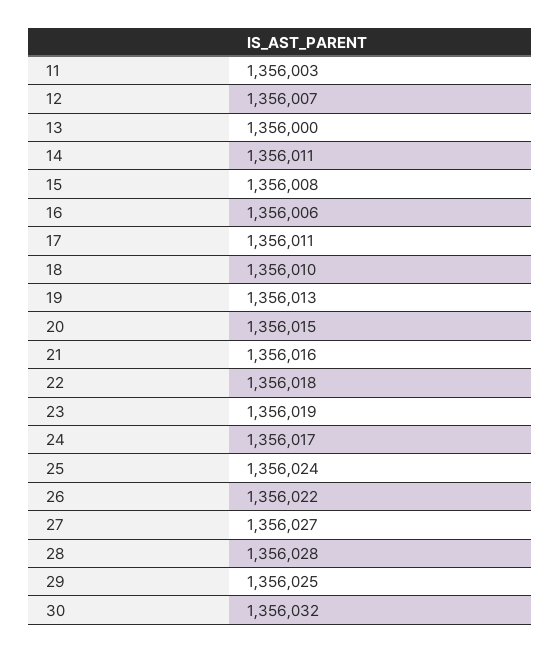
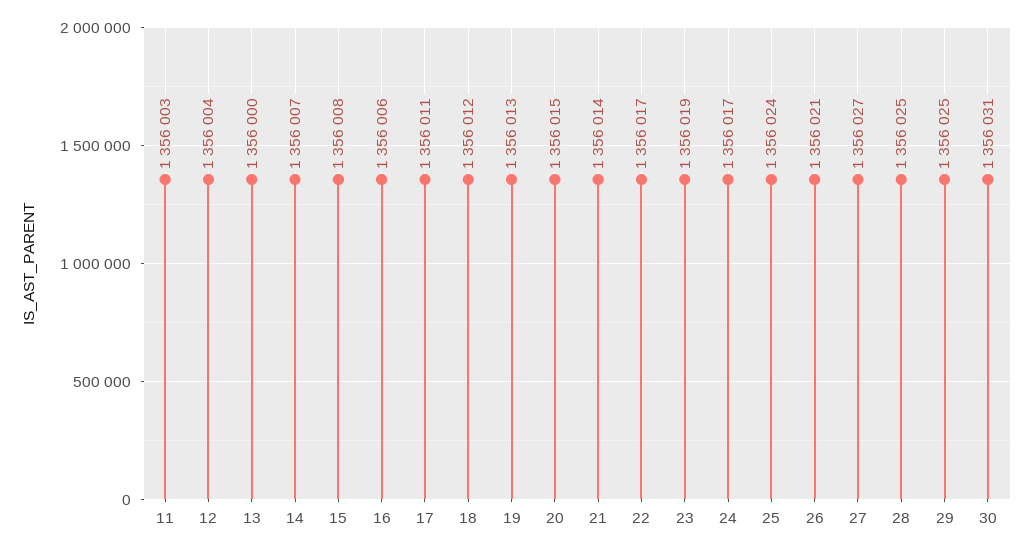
12: 1356007 -> 1356004
14: 1356011 -> 1356007
18: 1356010 -> 1356012
21: 1356016 -> 1356014
22: 1356018 -> 1356017
26: 1356022 -> 1356021
28: 1356028 -> 1356025
30: 1356032 -> 1356031

